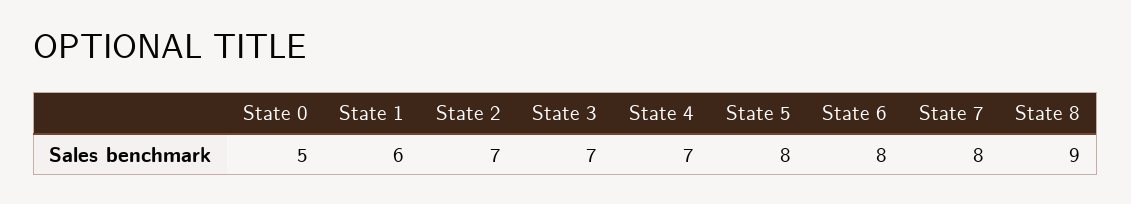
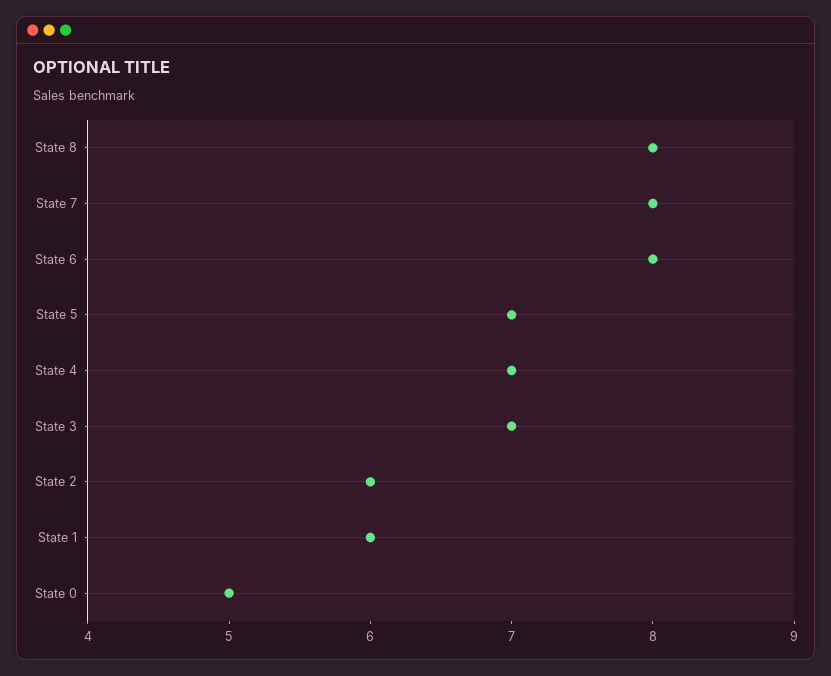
State 2: 7 -> 6
State 5: 8 -> 7
State 8: 9 -> 8

